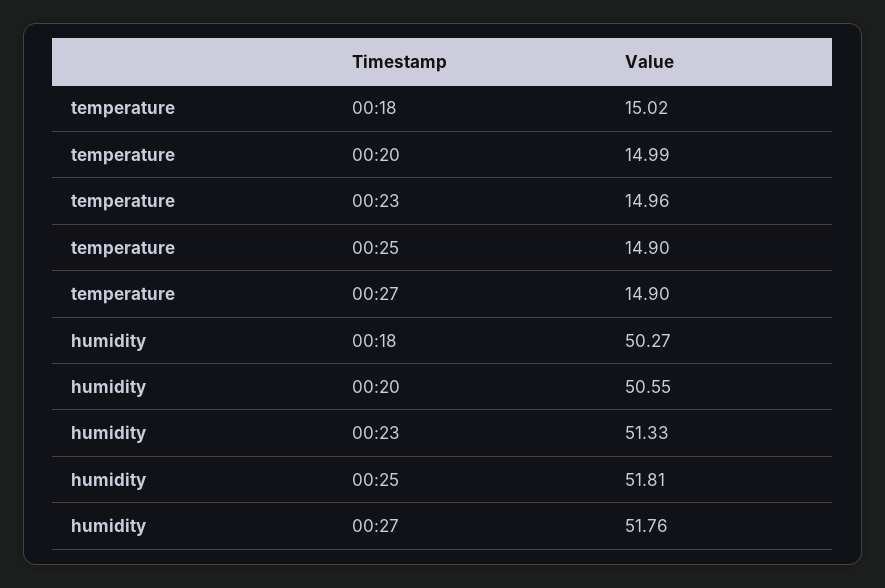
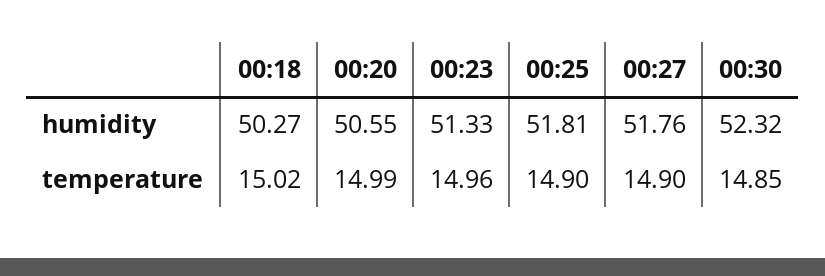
humidity, 00:30: none -> 52.32
temperature, 00:30: none -> 14.85

